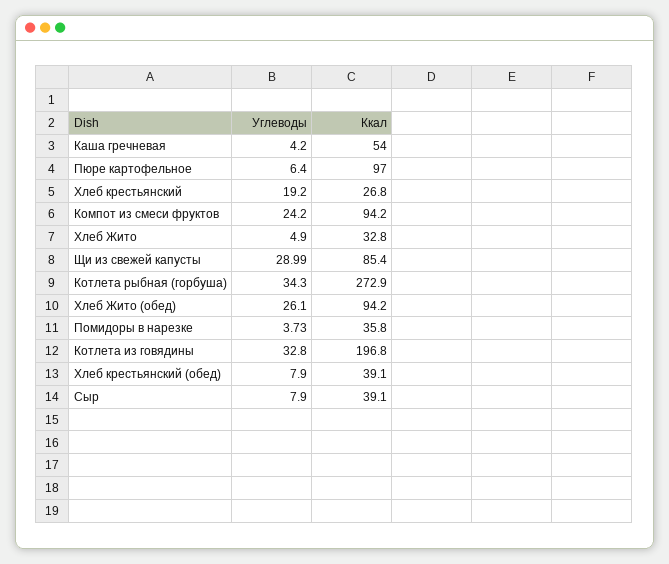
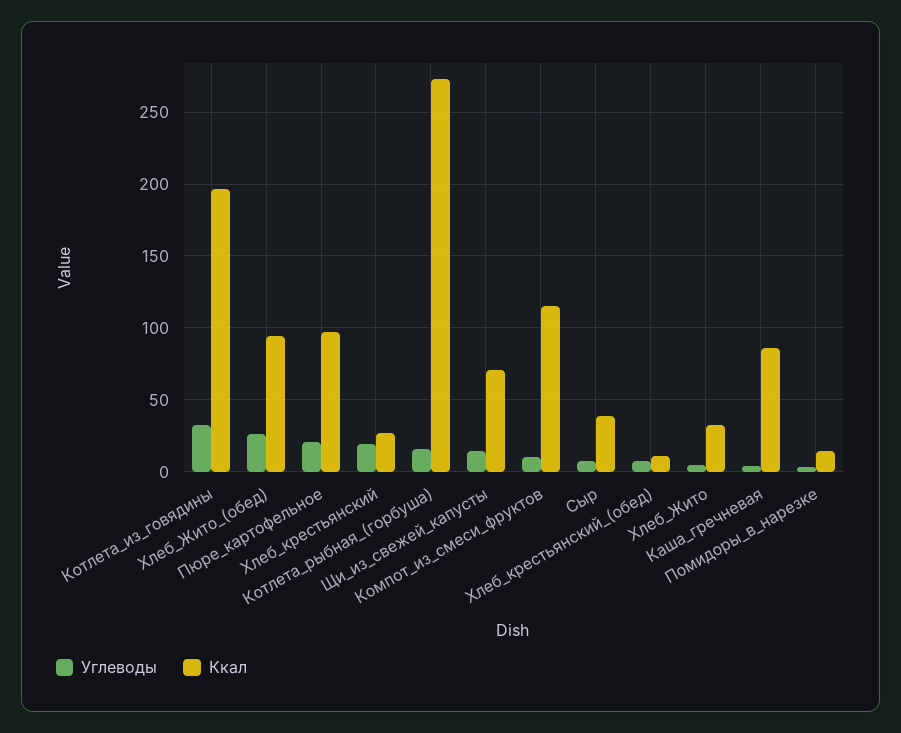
Ккал, Каша гречневая: 54 -> 85
Углеводы, Пюре картофельное: 6.4 -> 20
Углеводы, Компот из смеси фруктов: 24.2 -> 10
Ккал, Компот из смеси фруктов: 94.2 -> 115
Углеводы, Щи из свежей капусты: 28.99 -> 15
Ккал, Щи из свежей капусты: 85.4 -> 70
Углеводы, Котлета рыбная (горбуша): 34.3 -> 15
Ккал, Помидоры в нарезке: 35.8 -> 15
Ккал, Хлеб крестьянский (обед): 39.1 -> 10

